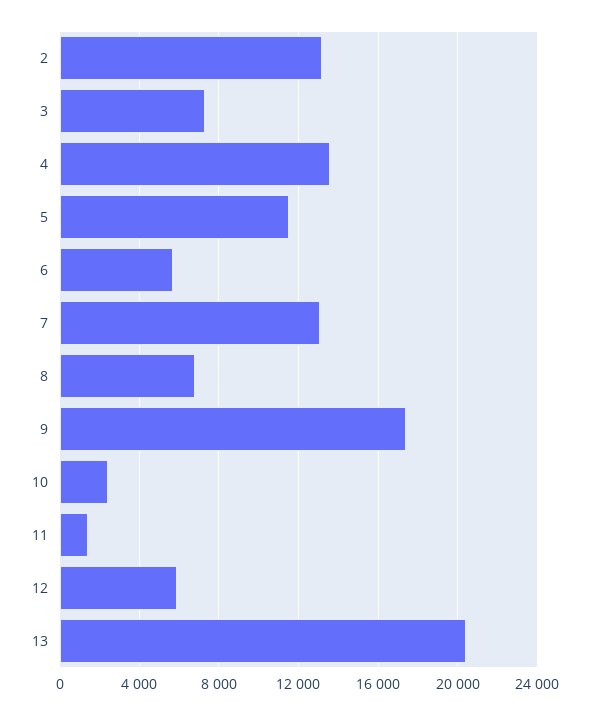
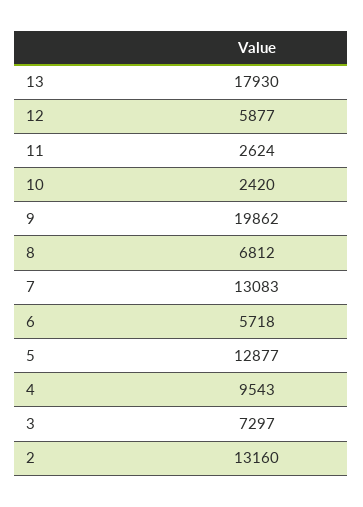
4: 13500 -> 9543
5: 11500 -> 12877
9: 17500 -> 19862
11: 1500 -> 2624
13: 20500 -> 17930

